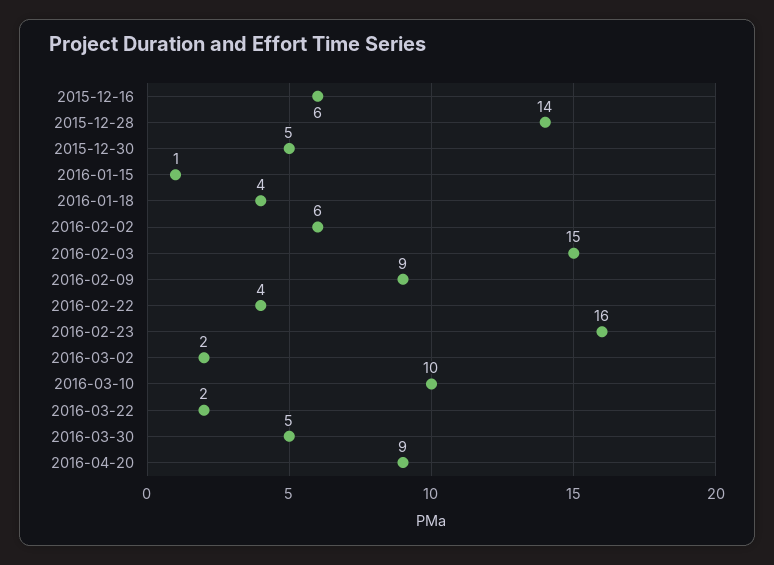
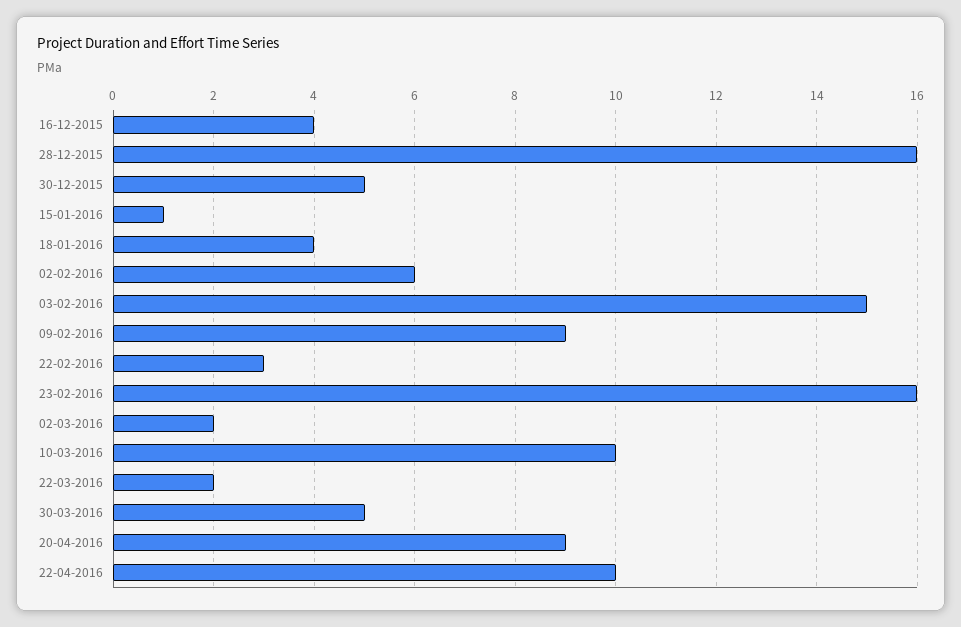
2015-12-16: 6 -> 4
2015-12-28: 14 -> 16
2016-02-22: 4 -> 3
22-04-2016: none -> 10

